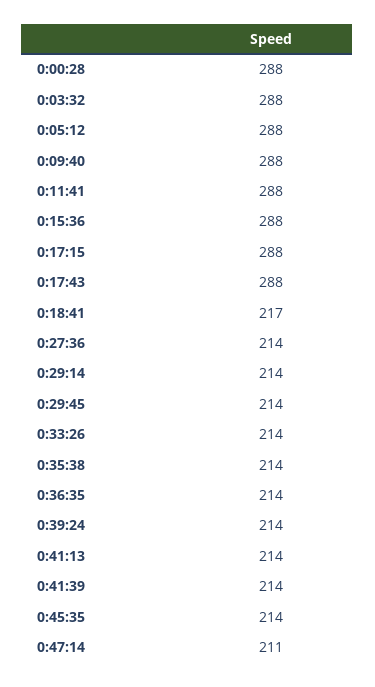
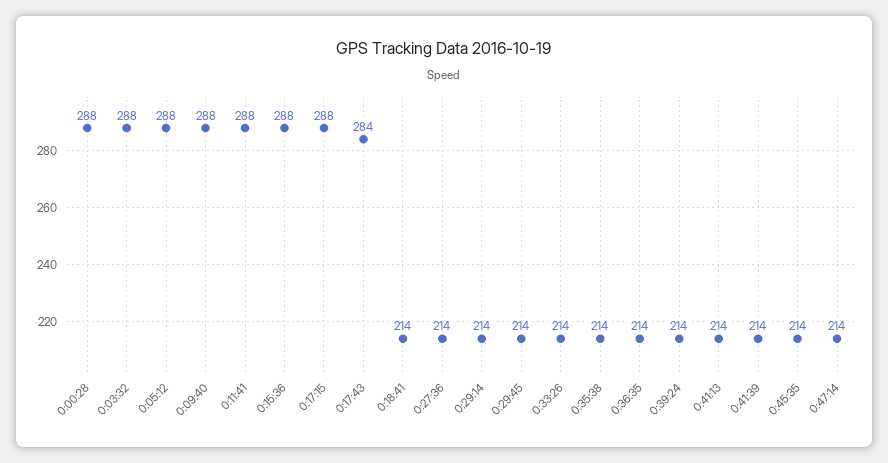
0:17:43: 288 -> 284
0:18:41: 217 -> 214
0:47:14: 211 -> 214

